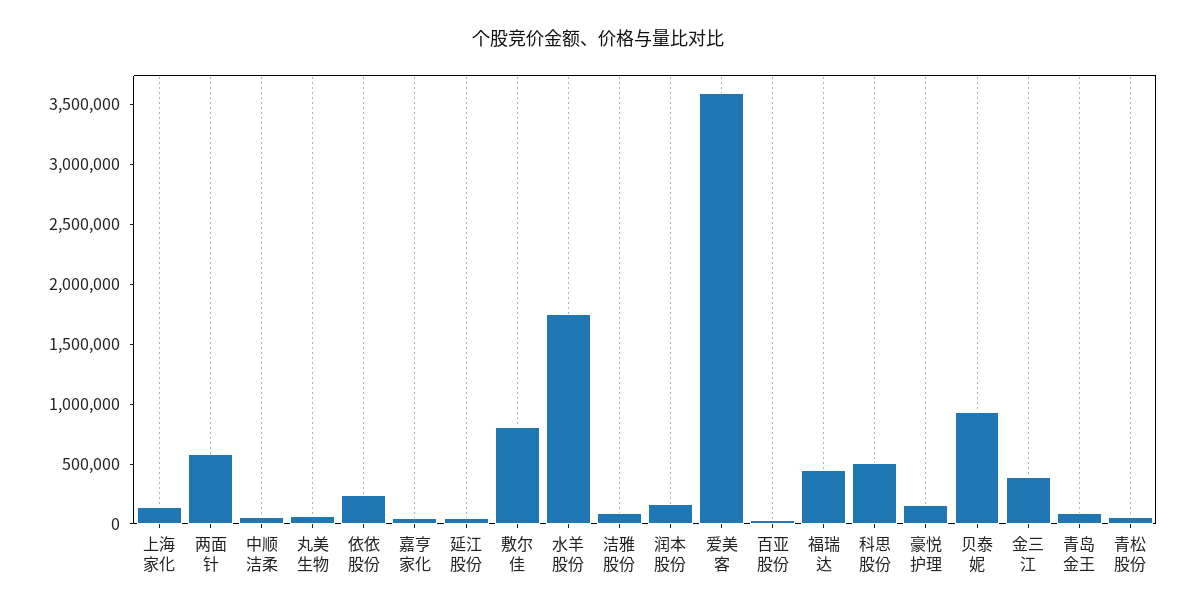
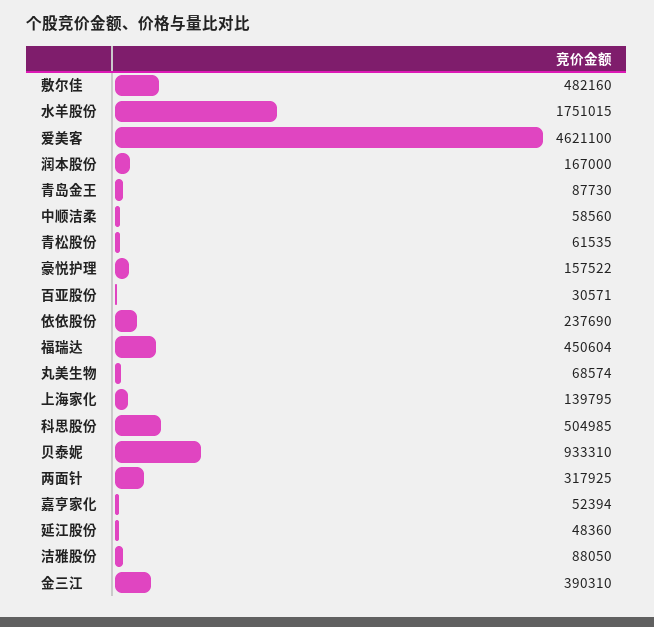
两面针: 600000 -> 317925
敷尔佳: 800000 -> 482160
爱美客: 3600000 -> 4621100

